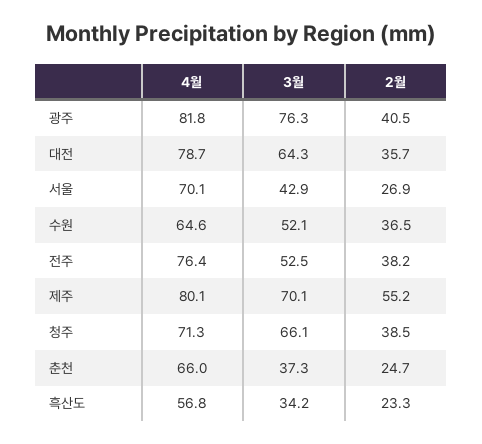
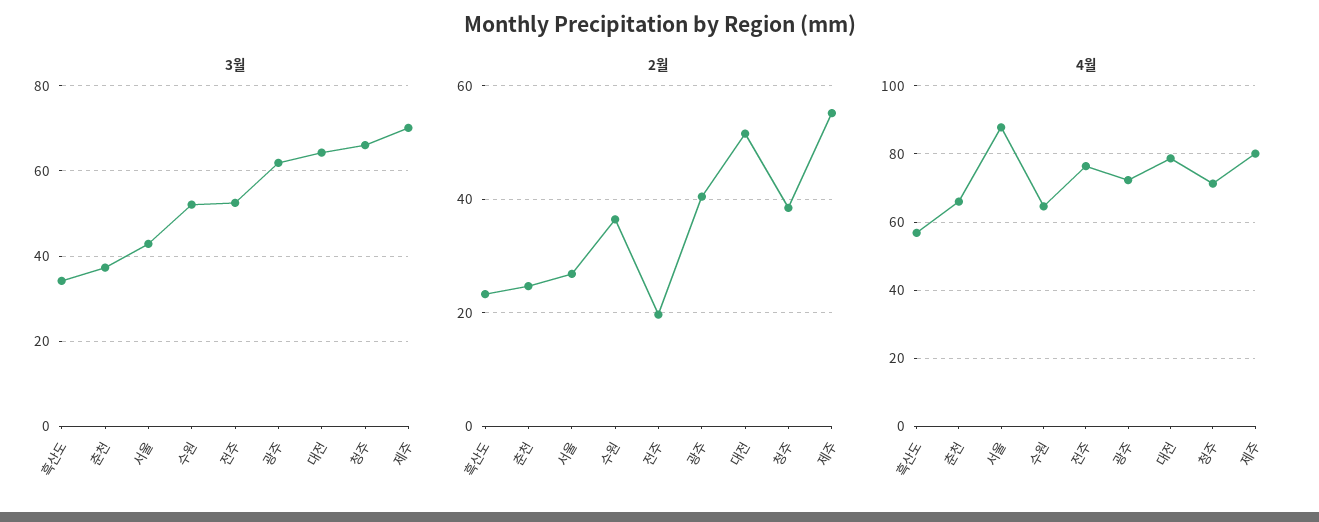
4월, 광주: 81.8 -> 72
3월, 광주: 76.3 -> 62
2월, 대전: 35.7 -> 52
4월, 서울: 70.1 -> 88
2월, 전주: 38.2 -> 20

